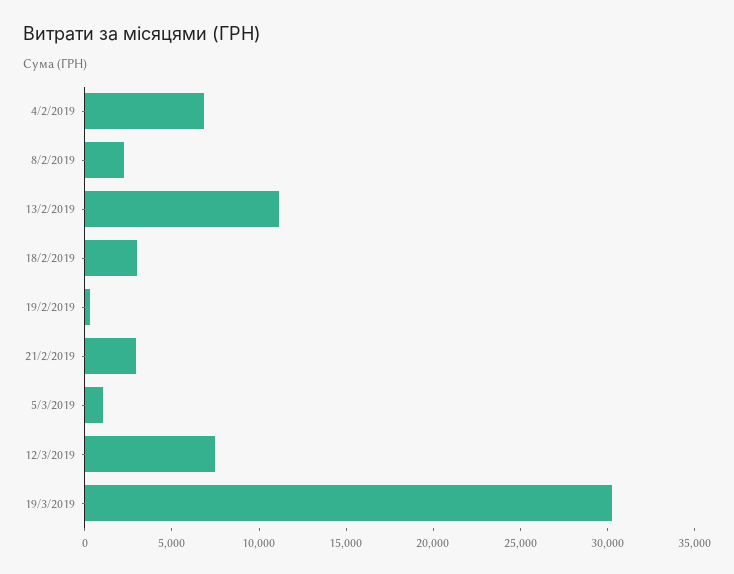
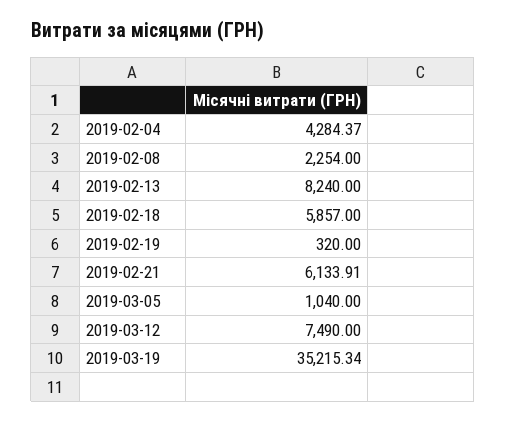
4/2/2019: 7000 -> 4284.37
13/2/2019: 11000 -> 8240
18/2/2019: 3000 -> 5857
21/2/2019: 3000 -> 6133.91
19/3/2019: 30000 -> 35215.34

